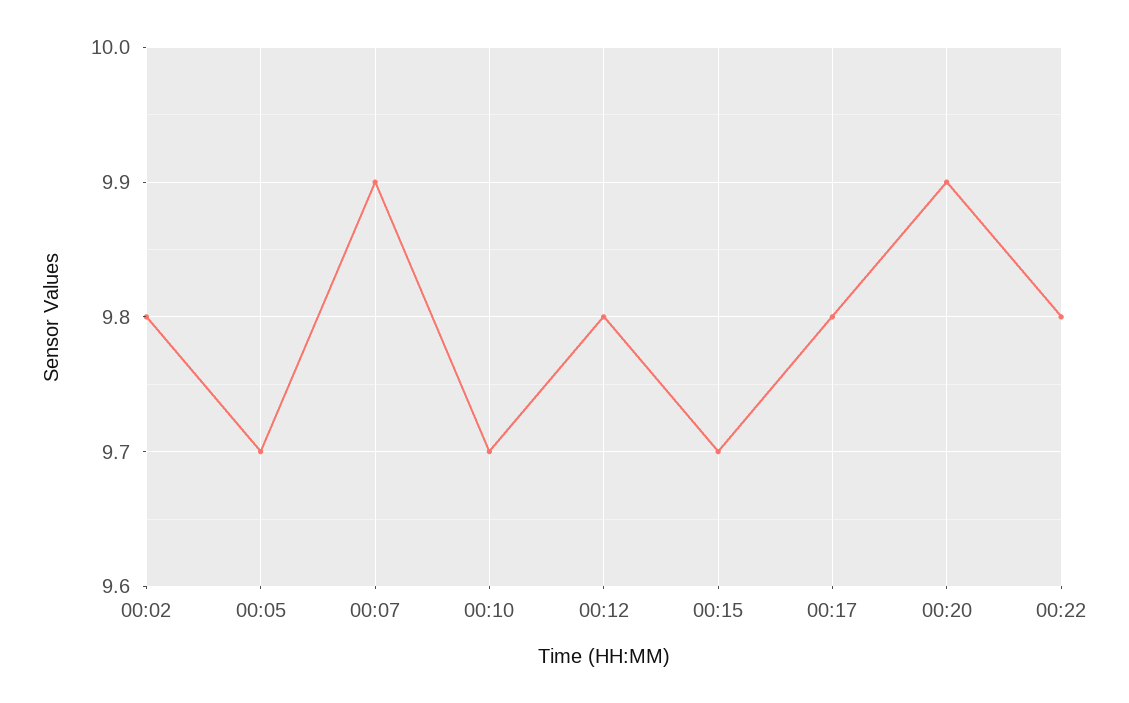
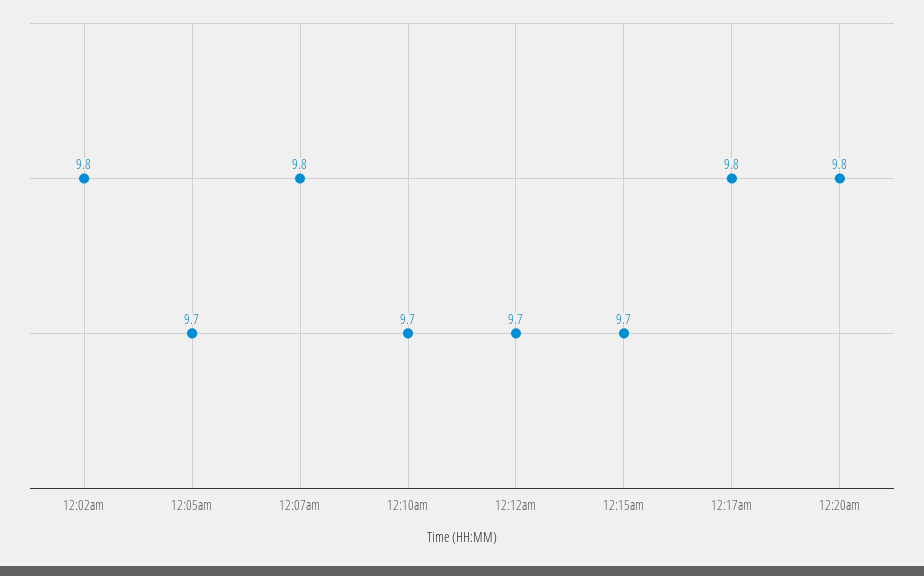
00:07: 9.9 -> 9.8
00:12: 9.8 -> 9.7
00:20: 9.9 -> 9.8
00:22: 9.8 -> none

